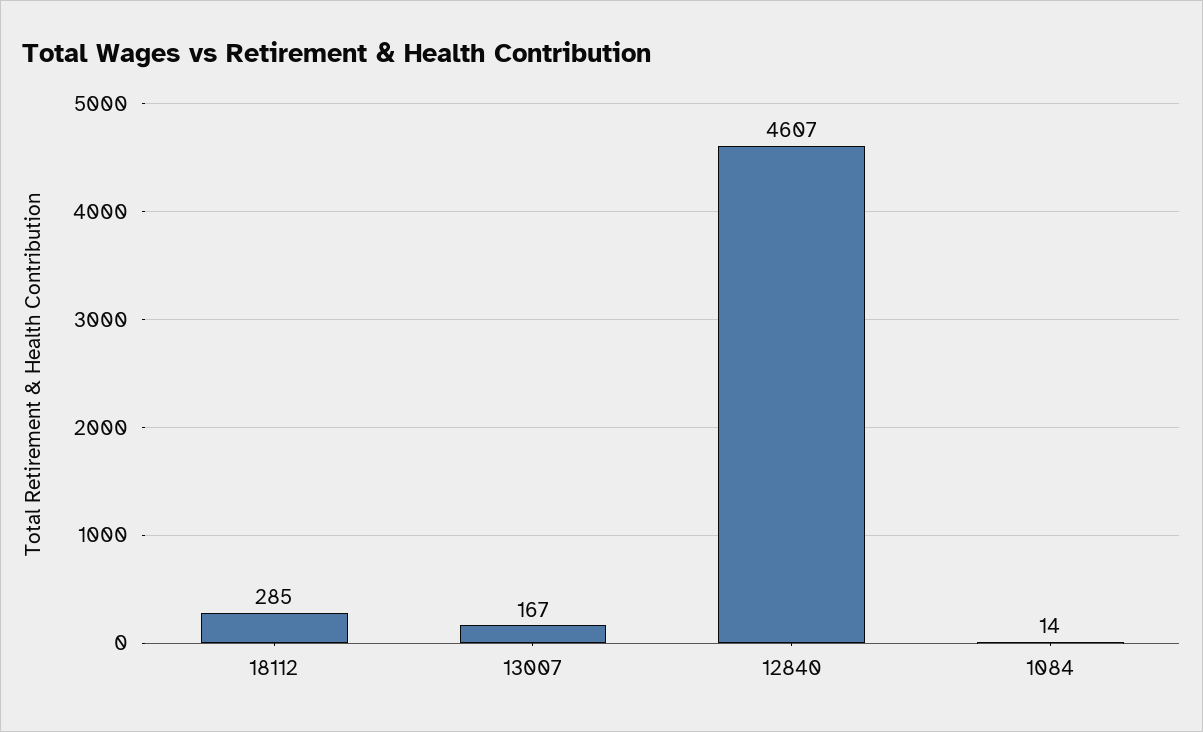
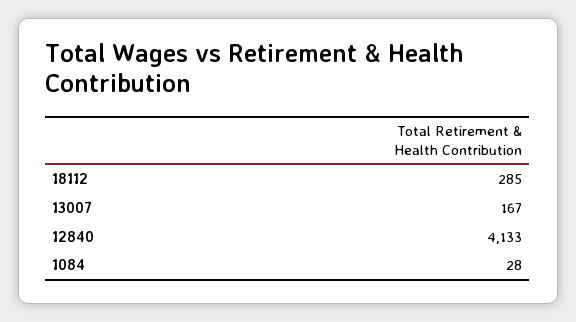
12840: 4607 -> 4133
1084: 14 -> 28

